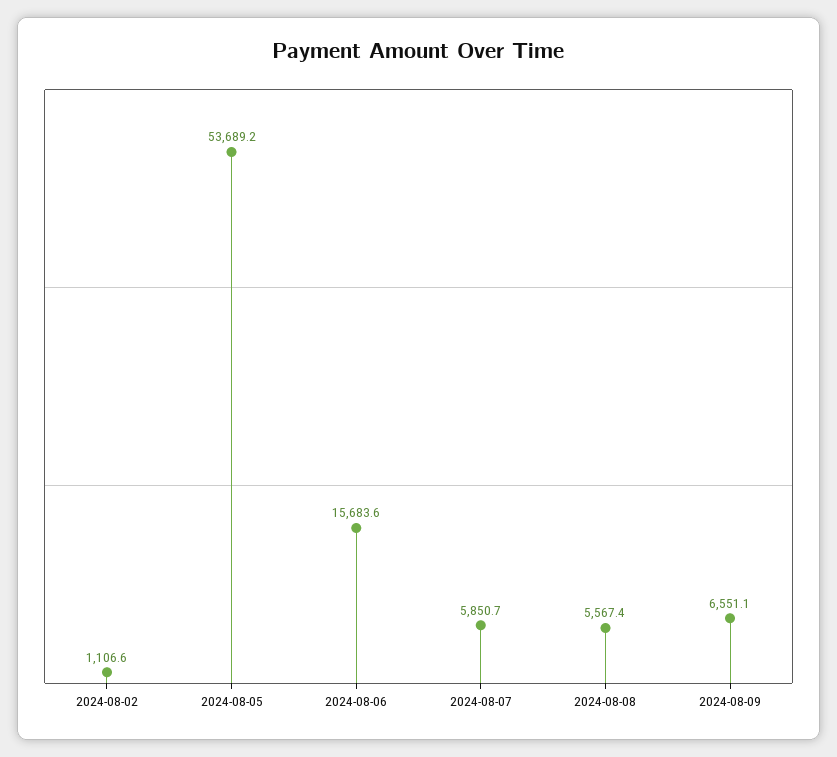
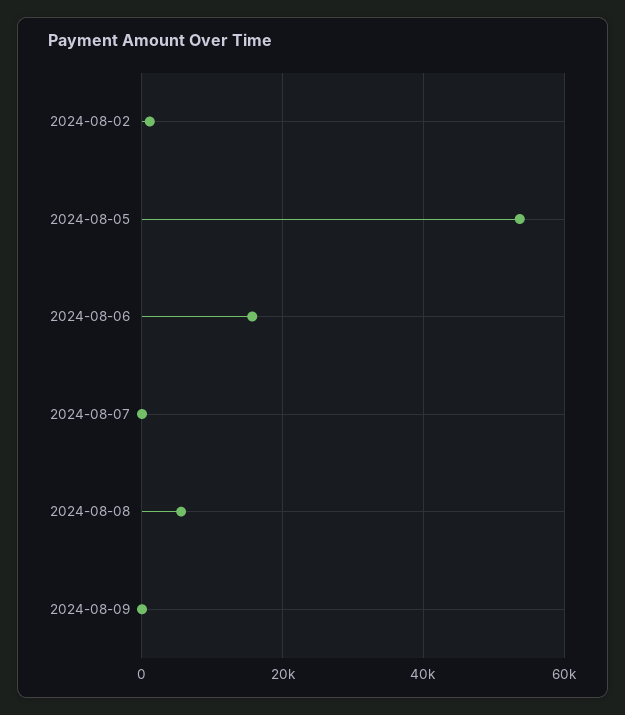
2024-08-07: 5850.7 -> 0
2024-08-09: 6551.1 -> 0

